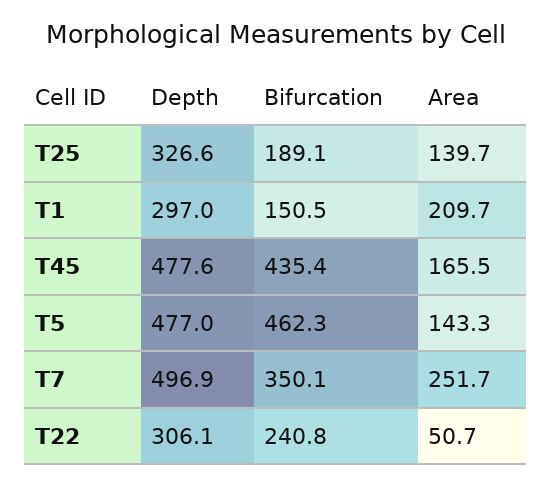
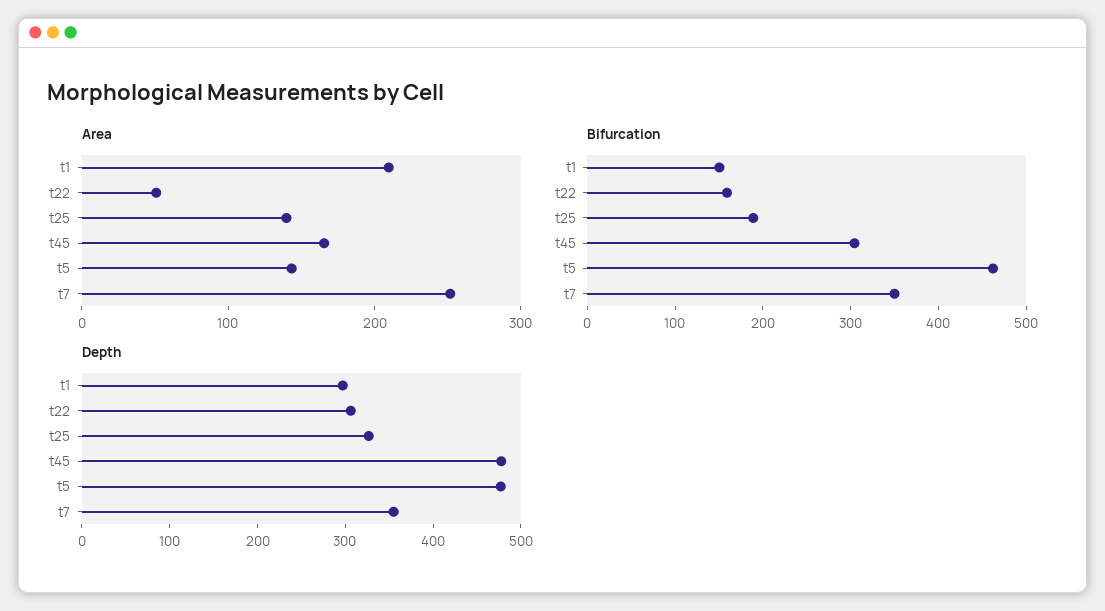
Bifurcation, T45: 435.4 -> 300
Depth, T7: 496.9 -> 360
Bifurcation, T22: 240.8 -> 160

